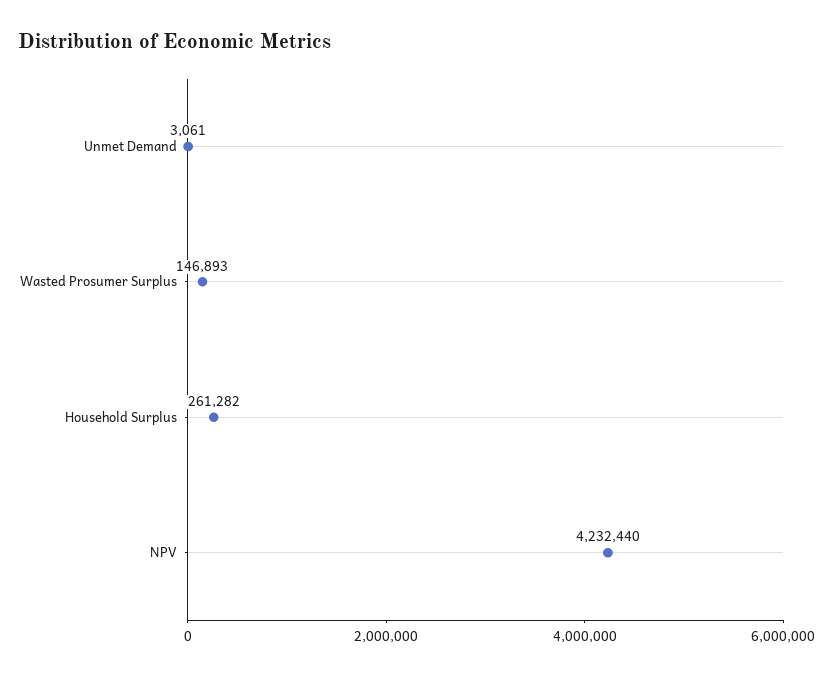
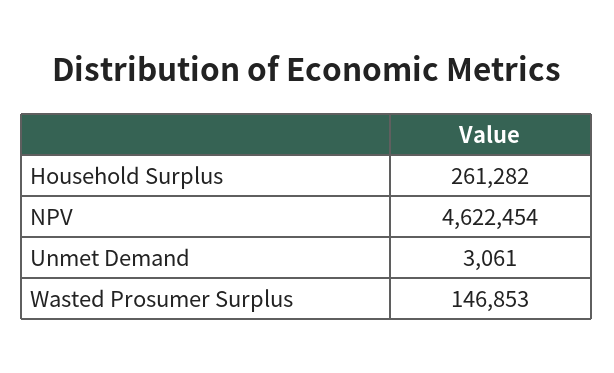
Wasted Prosumer Surplus: 146893 -> 146853
NPV: 4232440 -> 4622454

